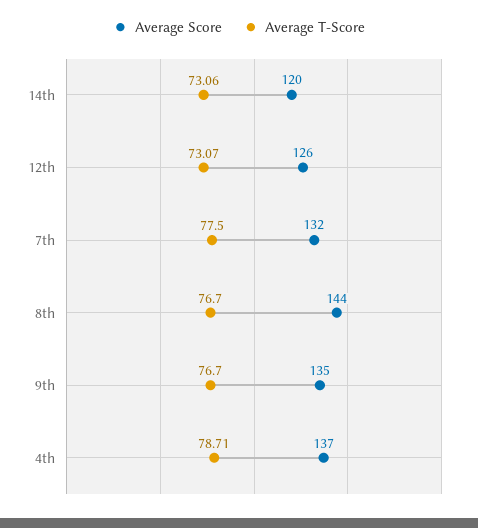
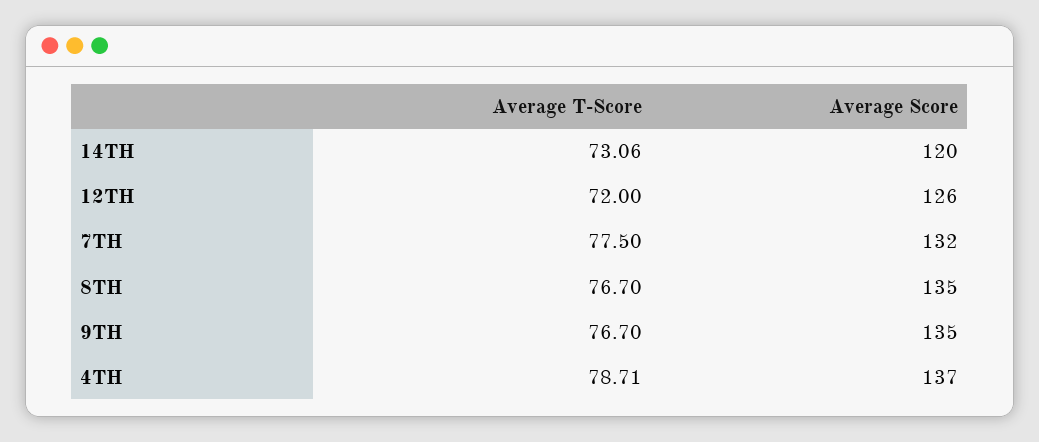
Average T-Score, 12th: 73.07 -> 72
Average Score, 8th: 144 -> 135

